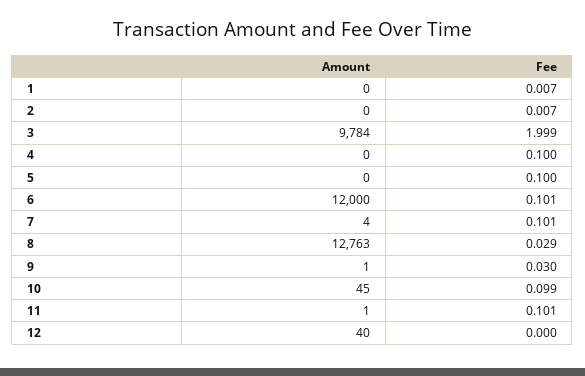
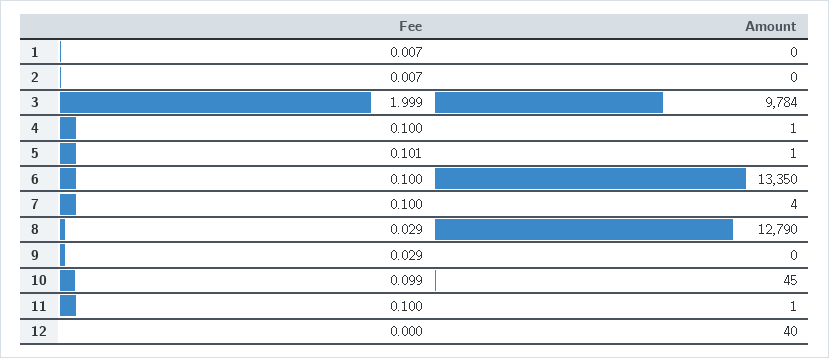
Amount, 4: 0 -> 1
Amount, 5: 0 -> 1
Fee, 5: 0.1 -> 0.101
Amount, 6: 12000 -> 13350
Fee, 6: 0.101 -> 0.1
Fee, 7: 0.101 -> 0.1
Amount, 8: 12763 -> 12790
Amount, 9: 1 -> 0
Fee, 9: 0.03 -> 0.029
Fee, 11: 0.101 -> 0.1

